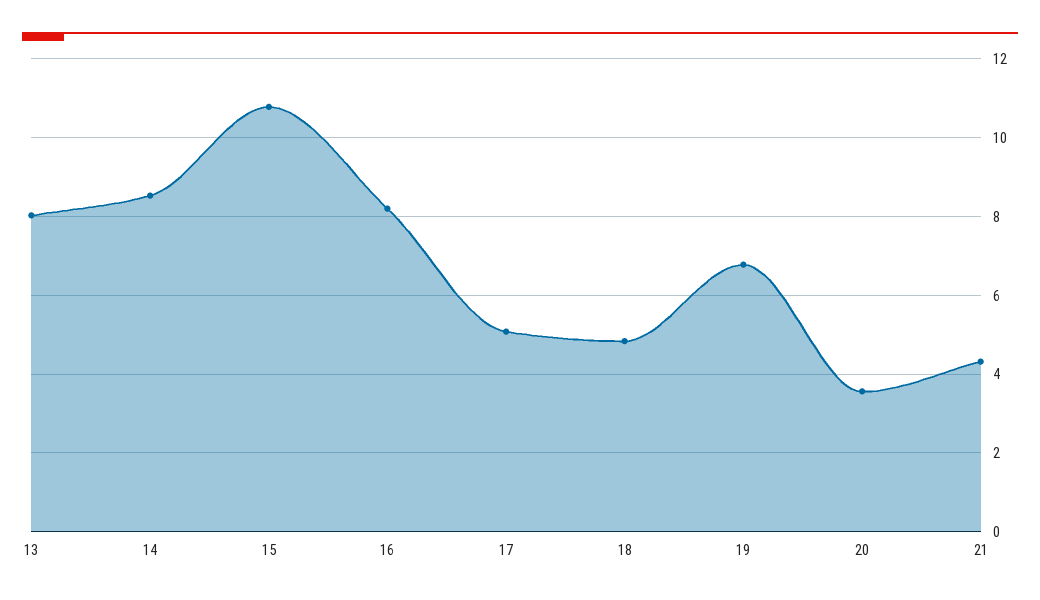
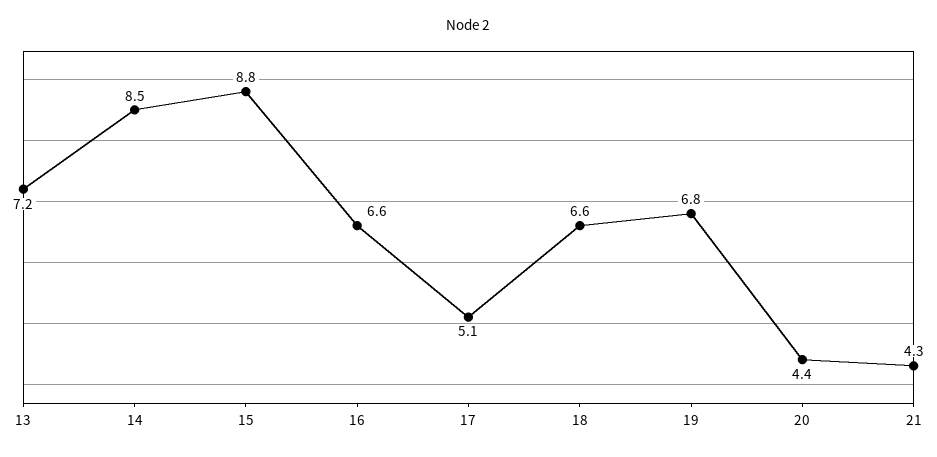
13: 8 -> 7.2
15: 10.8 -> 8.8
16: 8.2 -> 6.6
18: 4.8 -> 6.6
20: 3.6 -> 4.4

